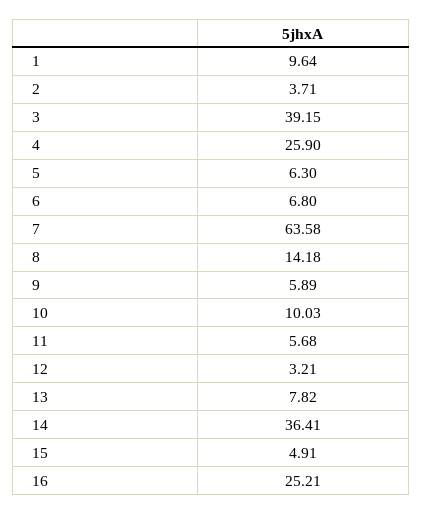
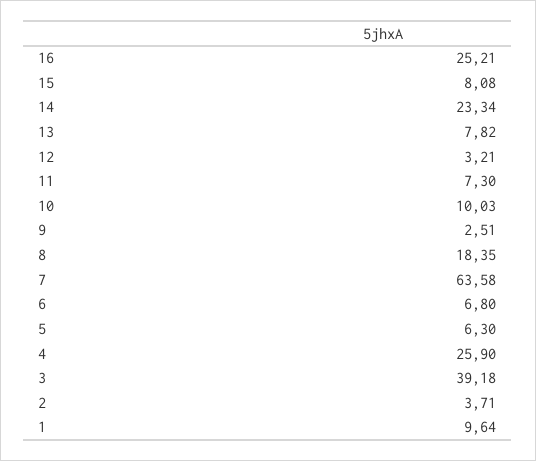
3: 39.15 -> 39.18
8: 14.18 -> 18.35
9: 5.89 -> 2.51
11: 5.68 -> 7.3
14: 36.41 -> 23.34
15: 4.91 -> 8.08

